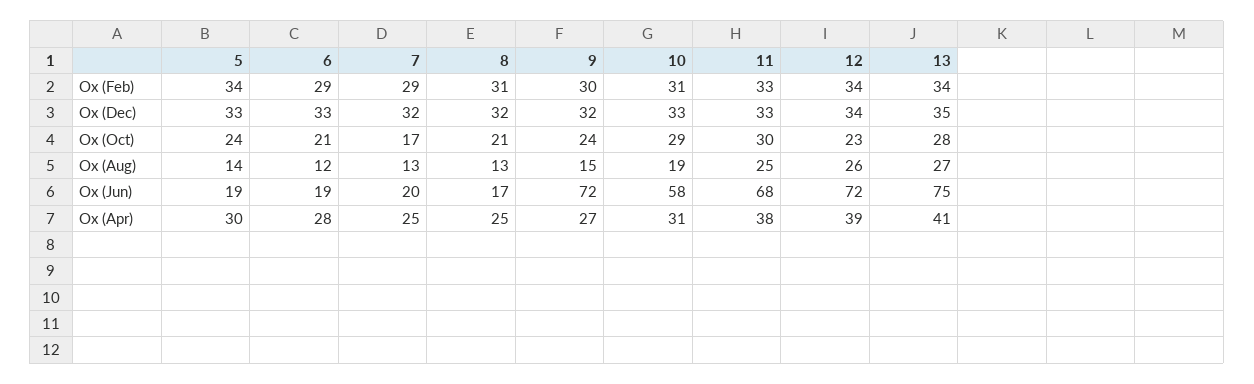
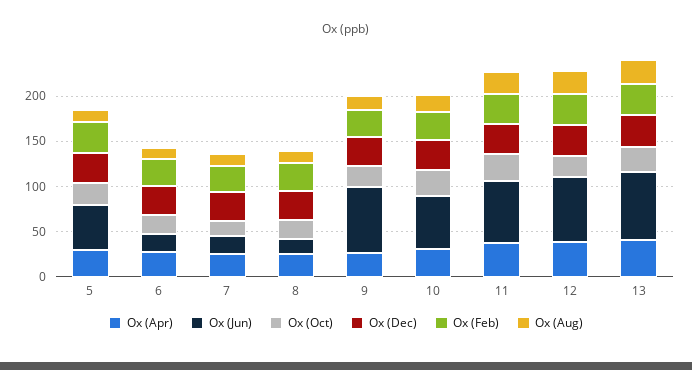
Ox (Jun), 5: 19 -> 50

